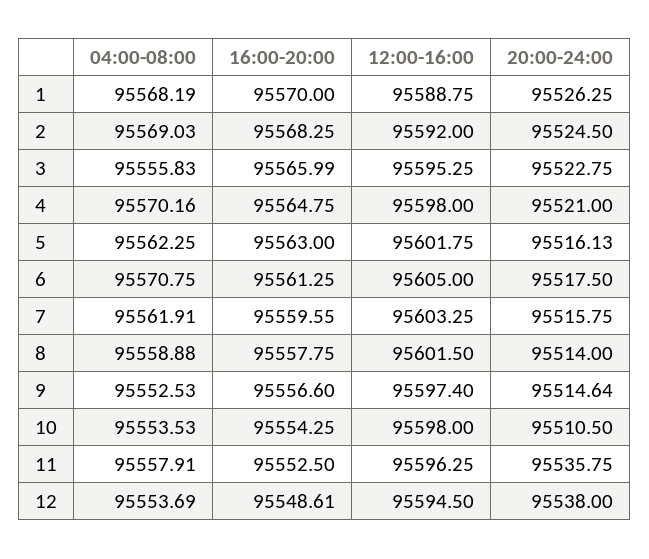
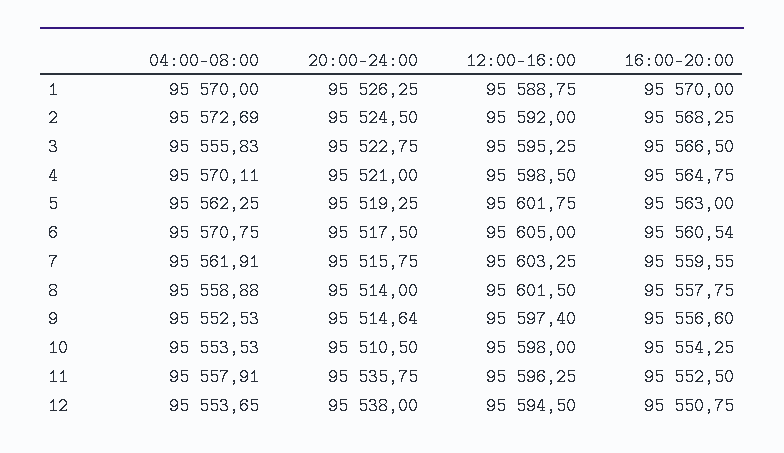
04:00-08:00, 1: 95568.19 -> 95570
04:00-08:00, 2: 95569.03 -> 95572.69
16:00-20:00, 3: 95565.99 -> 95566.5
04:00-08:00, 4: 95570.16 -> 95570.11
12:00-16:00, 4: 95598 -> 95598.5
20:00-24:00, 5: 95516.13 -> 95519.25
16:00-20:00, 6: 95561.25 -> 95560.54
04:00-08:00, 12: 95553.69 -> 95553.65
16:00-20:00, 12: 95548.61 -> 95550.75

